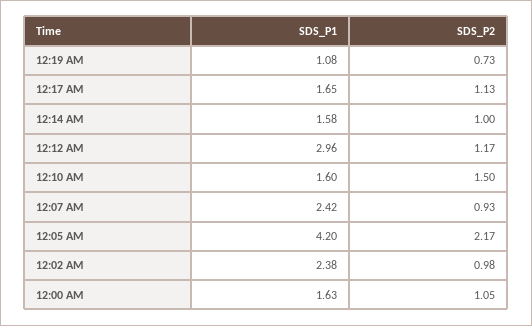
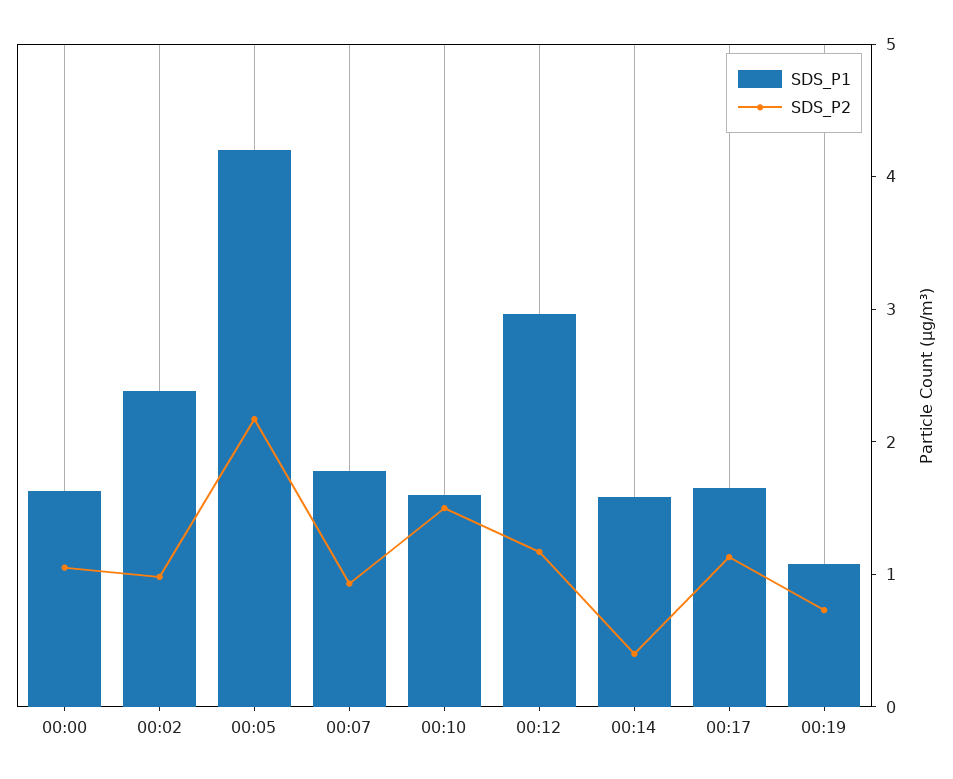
SDS_P2, 12:14 AM: 1 -> 0.4
SDS_P1, 12:07 AM: 2.42 -> 1.8

